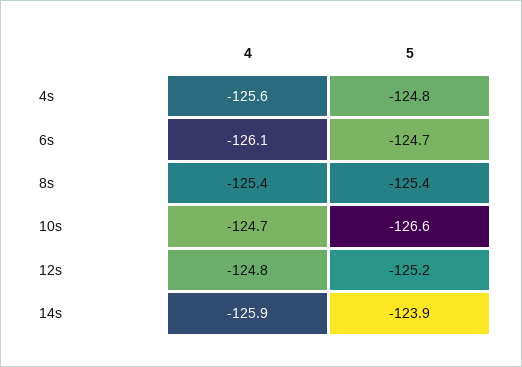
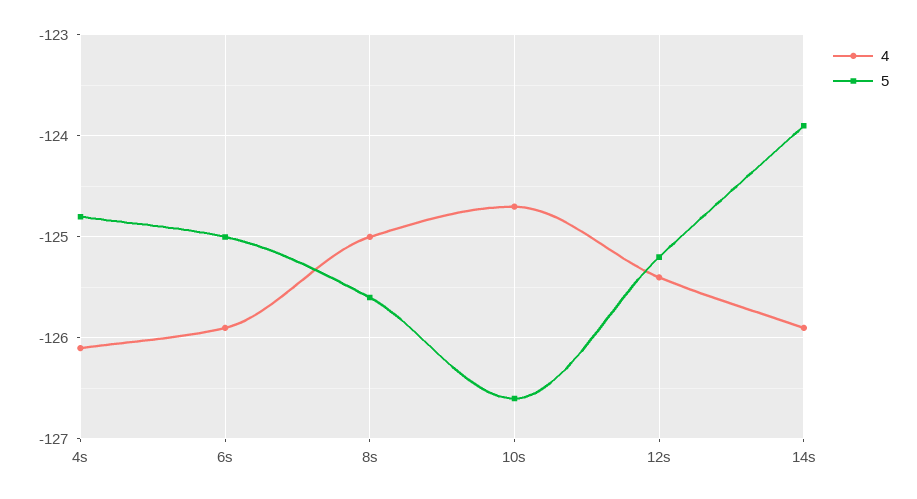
4, 4s: -125.6 -> -126.1
4, 6s: -126.1 -> -125.9
5, 6s: -124.7 -> -125
4, 8s: -125.4 -> -125
5, 8s: -125.4 -> -125.6
4, 12s: -124.8 -> -125.4

